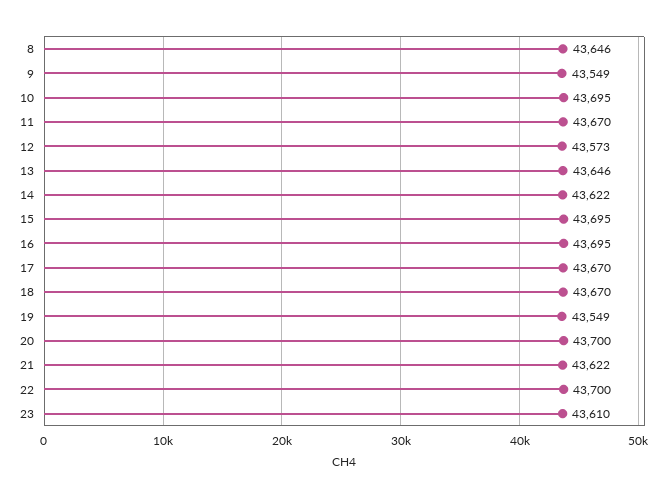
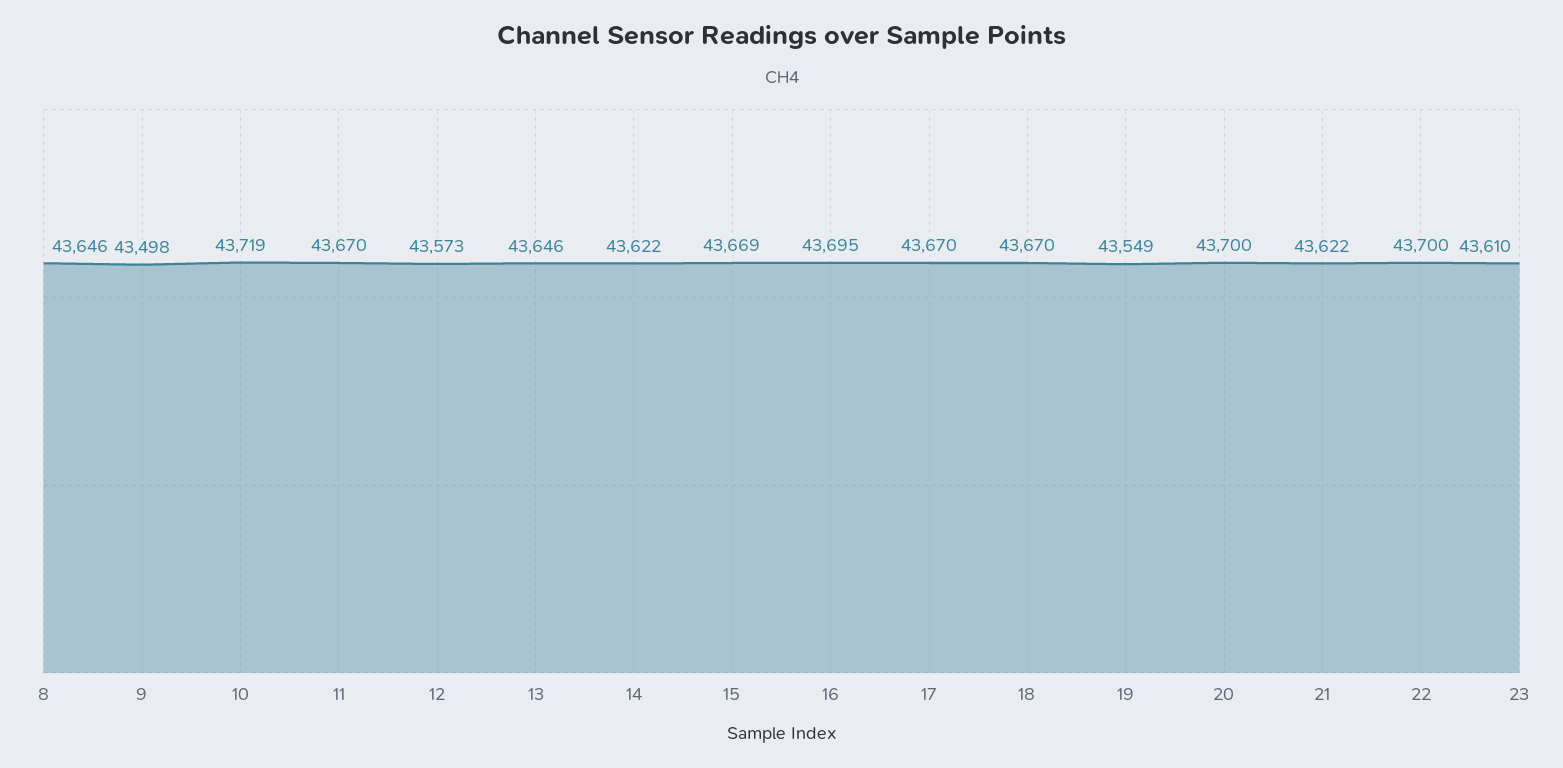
9: 43549 -> 43498
10: 43695 -> 43719
15: 43695 -> 43669

